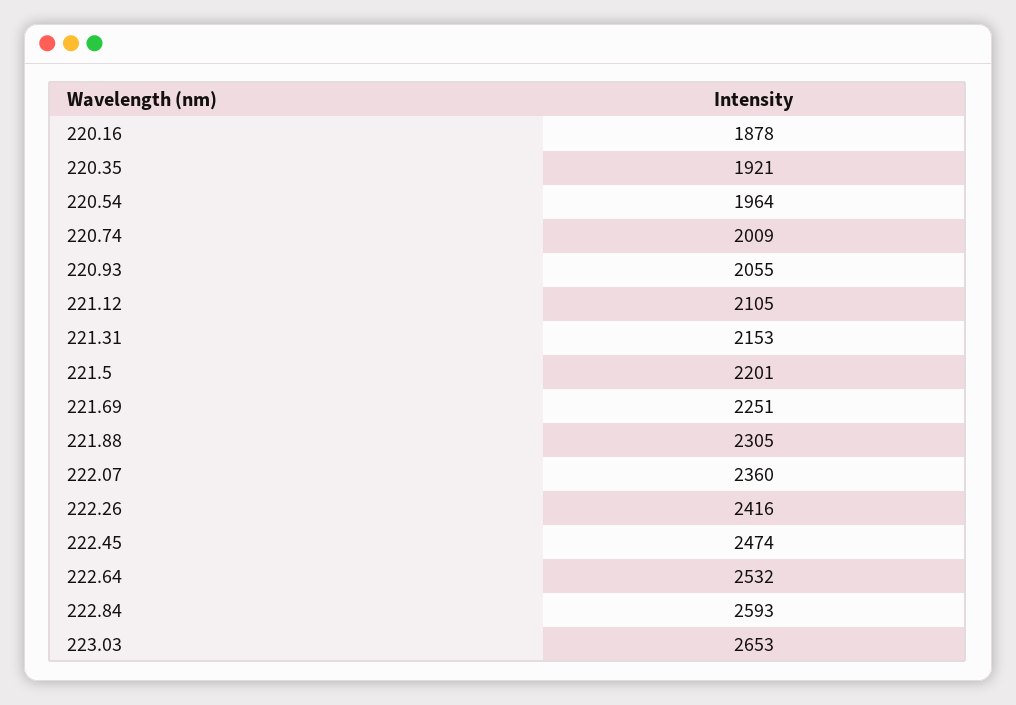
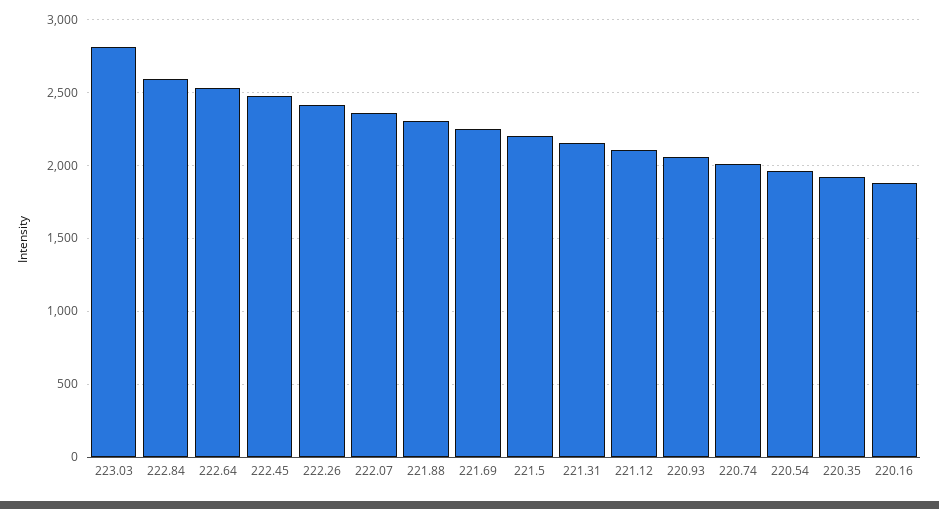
223.03: 2653 -> 2800

